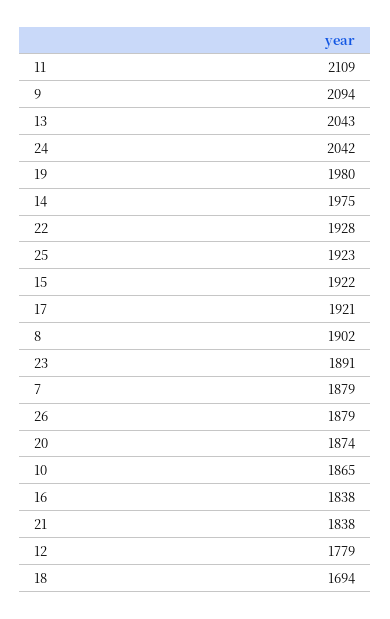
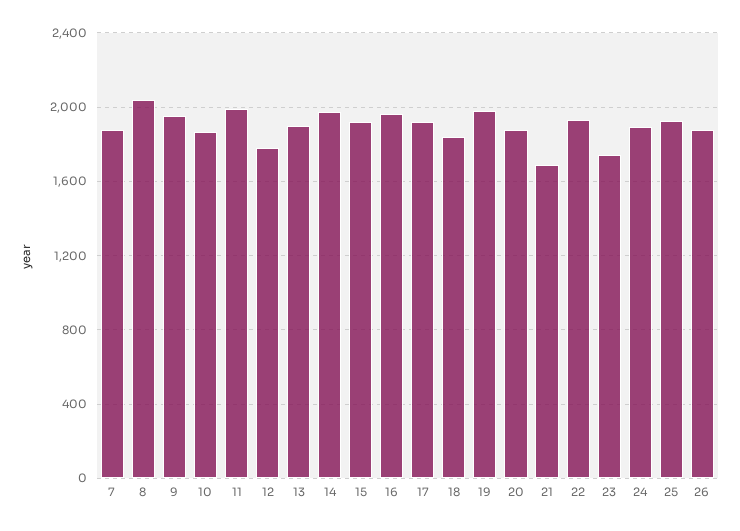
11: 2109 -> 2000
9: 2094 -> 1950
13: 2043 -> 1900
24: 2042 -> 1900
8: 1902 -> 2050
23: 1891 -> 1750
16: 1838 -> 1950
21: 1838 -> 1700
18: 1694 -> 1850

